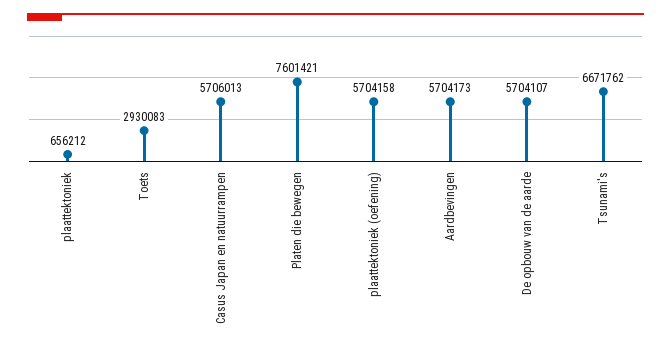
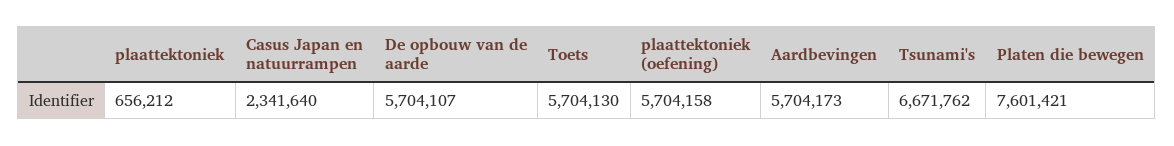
Toets: 2930083 -> 5704130
Casus Japan en natuurrampen: 5706013 -> 2341640

